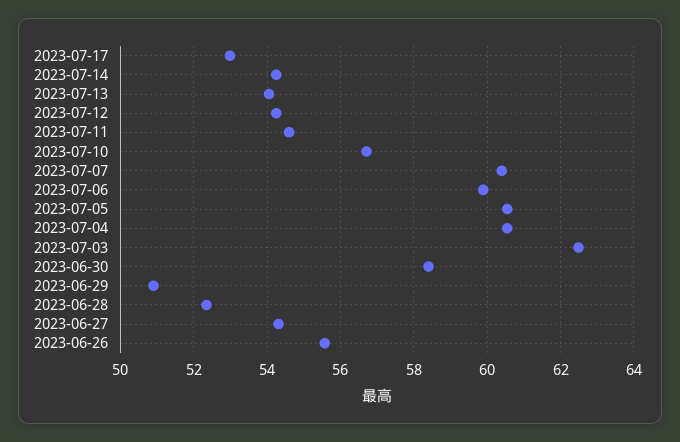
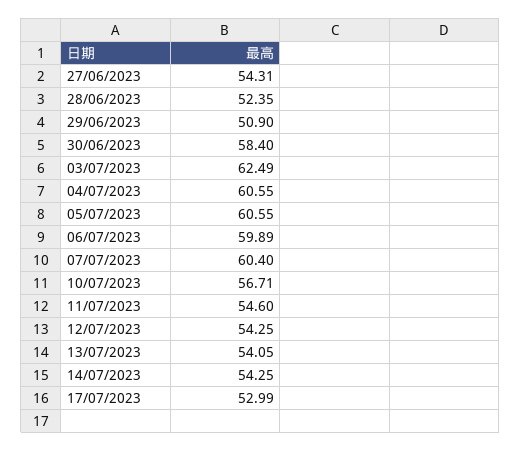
2023-06-26: 55.6 -> none

